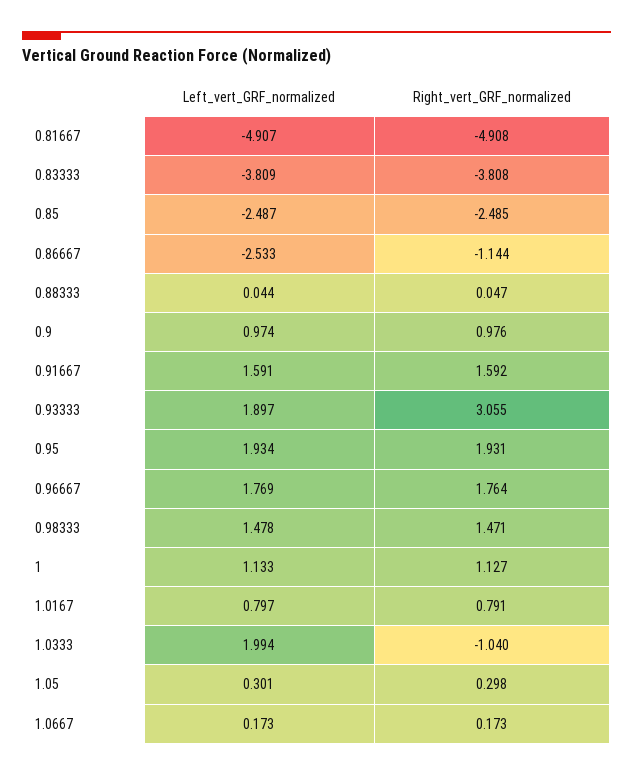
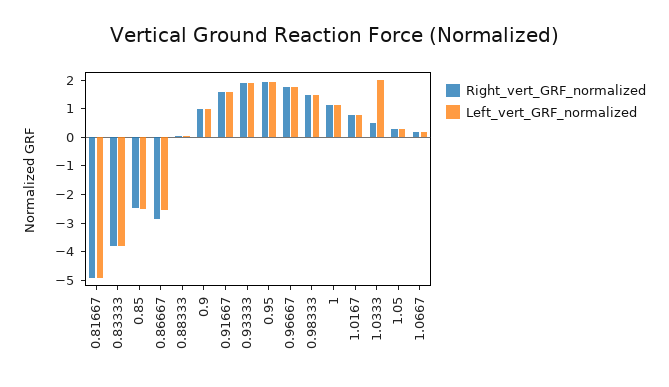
Right_vert_GRF_normalized, 0.86667: -1.144 -> -3
Right_vert_GRF_normalized, 0.93333: 3.055 -> 2
Right_vert_GRF_normalized, 1.0333: -1.04 -> 0.5

